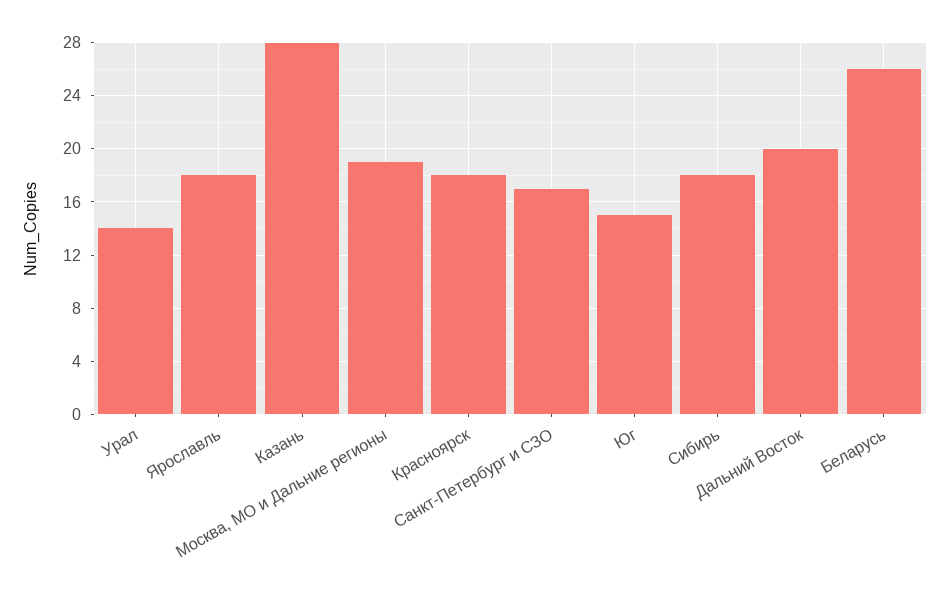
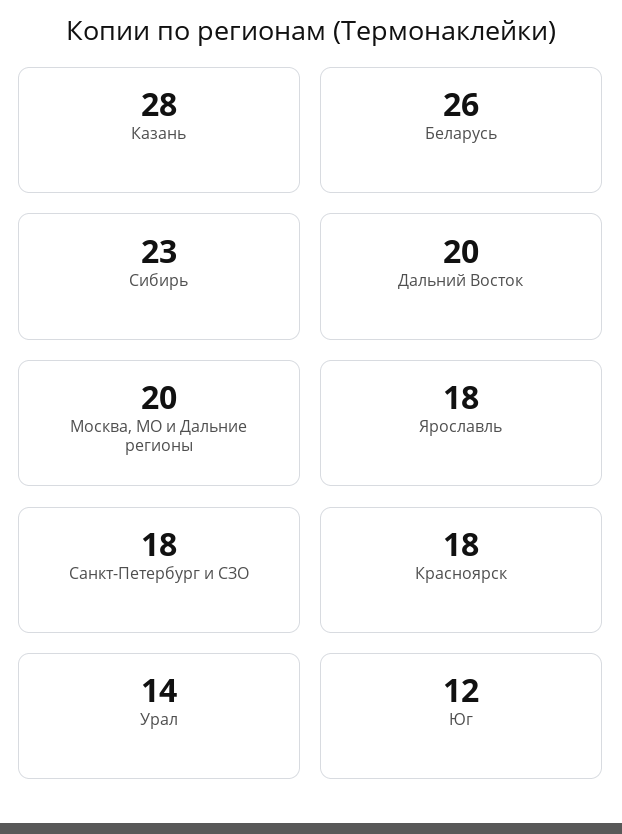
Москва, МО и Дальние регионы: 19 -> 20
Санкт-Петербург и СЗО: 17 -> 18
Юг: 15 -> 12
Сибирь: 18 -> 23

